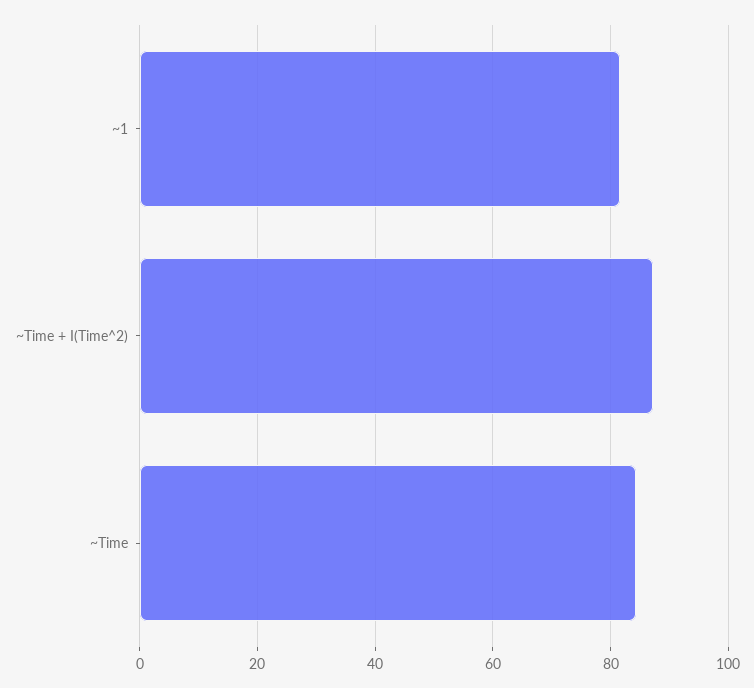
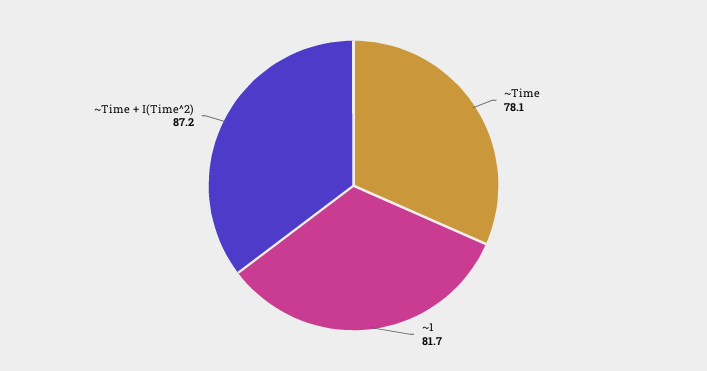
~Time: 84 -> 78.1

